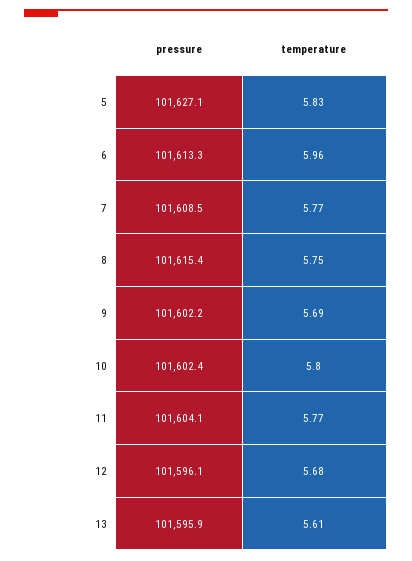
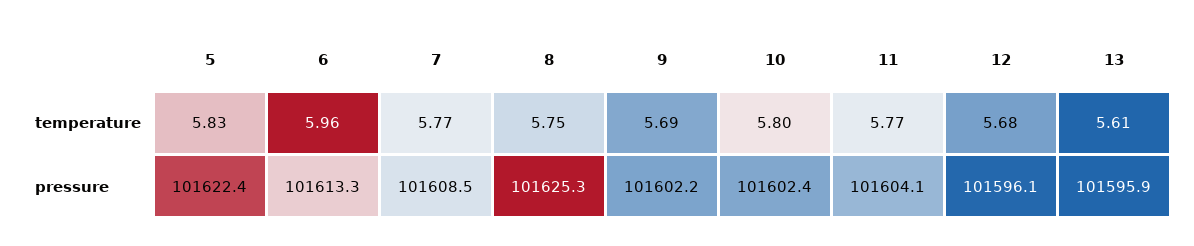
pressure, 5: 101627.1 -> 101622.4
pressure, 8: 101615.4 -> 101625.3

